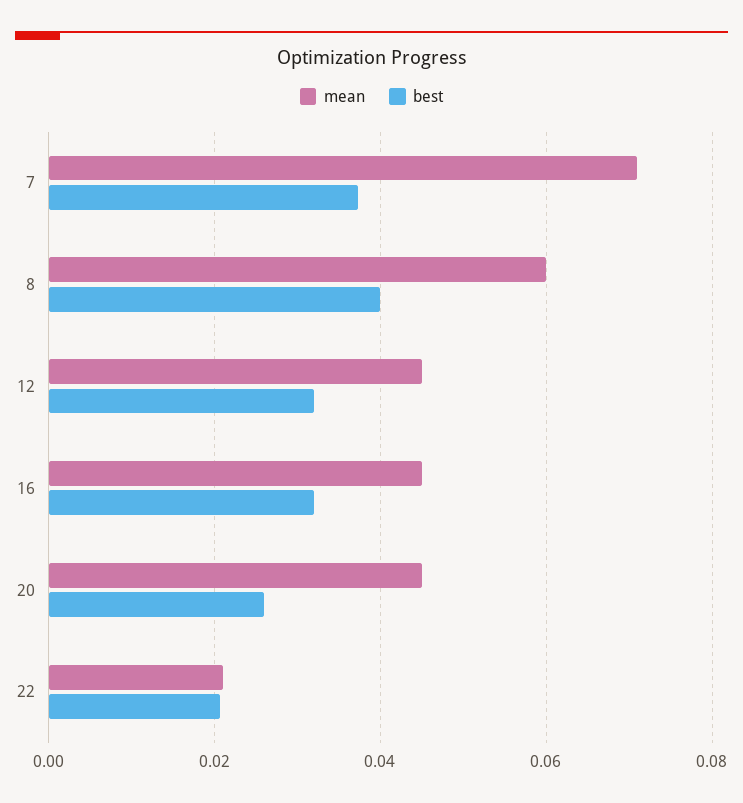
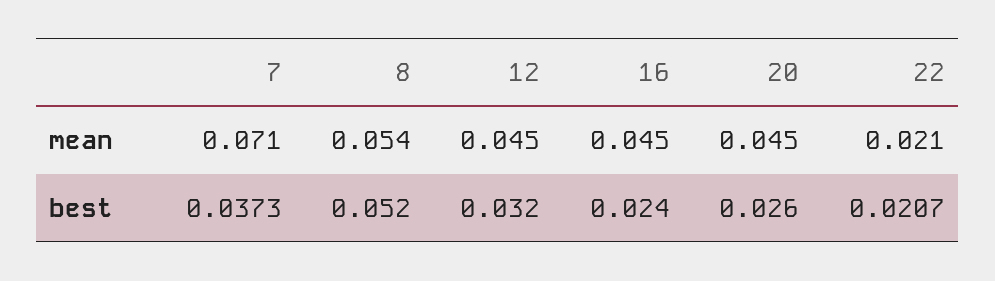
mean, 8: 0.06 -> 0.054
best, 8: 0.04 -> 0.052
best, 16: 0.032 -> 0.024

